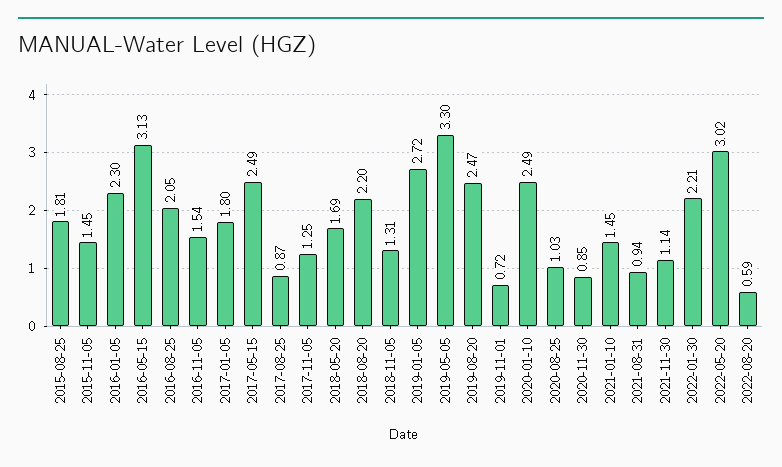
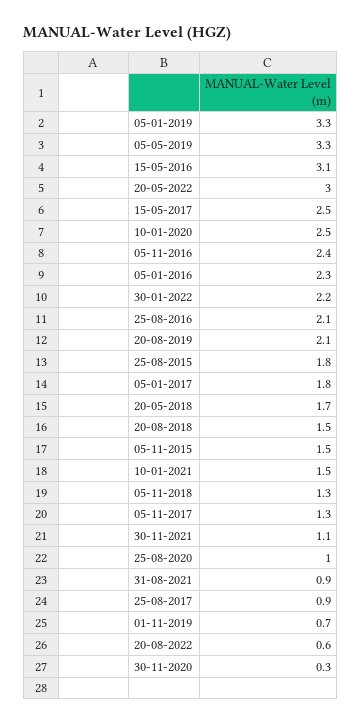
2016-11-05: 1.54 -> 2.4
2018-08-20: 2.2 -> 1.5
2019-01-05: 2.72 -> 3.3
2019-08-20: 2.47 -> 2.1
2020-11-30: 0.85 -> 0.3

